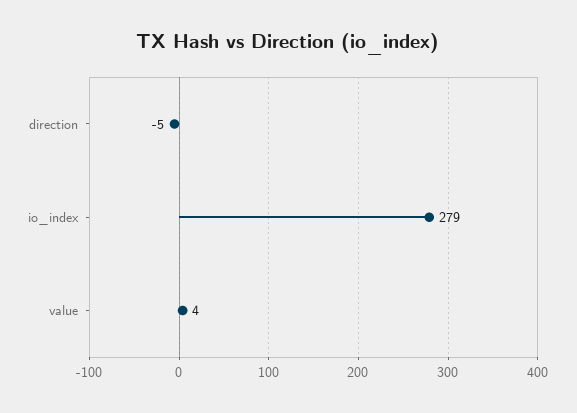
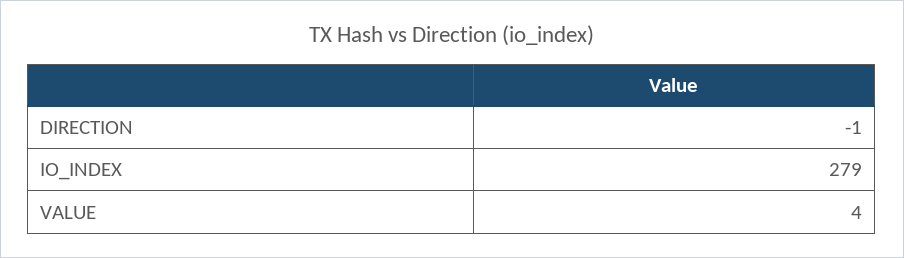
direction: -5 -> -1

